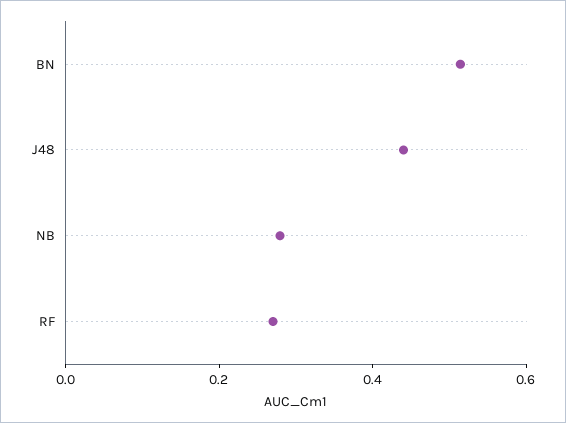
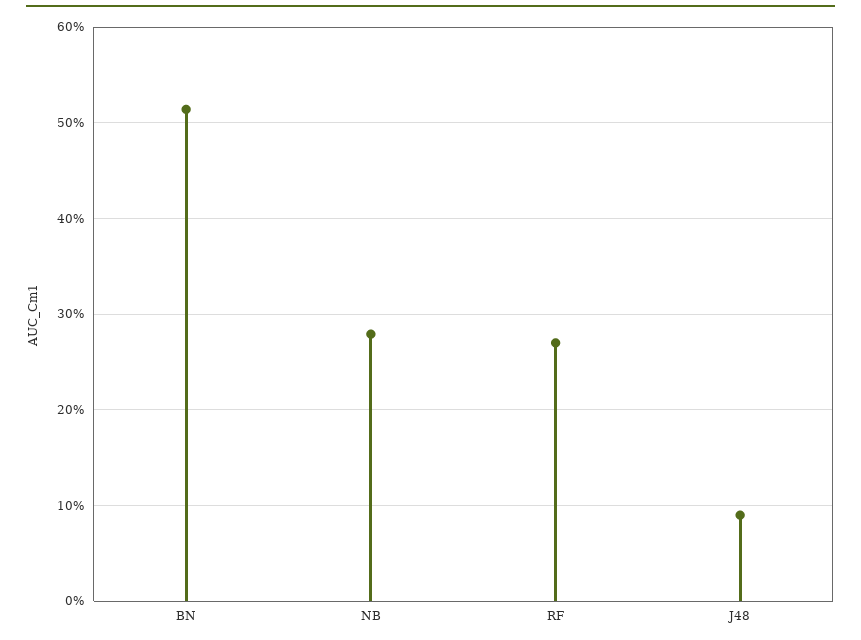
J48: 0.45 -> 0.09

